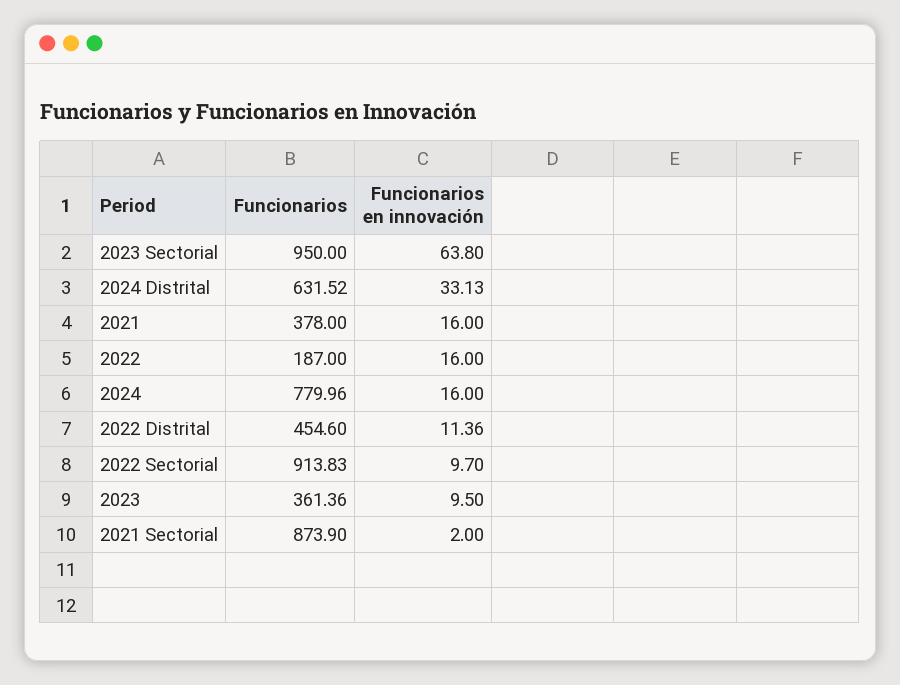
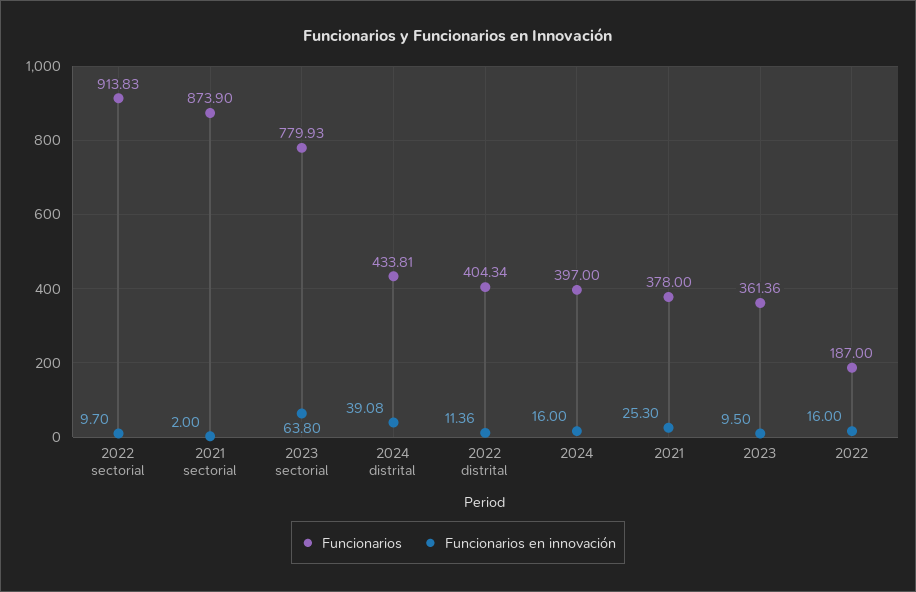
Funcionarios, 2023 Sectorial: 950 -> 779.93
Funcionarios, 2024 Distrital: 631.52 -> 433.81
Funcionarios en innovación, 2024 Distrital: 33.13 -> 39.08
Funcionarios en innovación, 2021: 16 -> 25.3
Funcionarios, 2024: 779.96 -> 397
Funcionarios, 2022 Distrital: 454.6 -> 404.34

